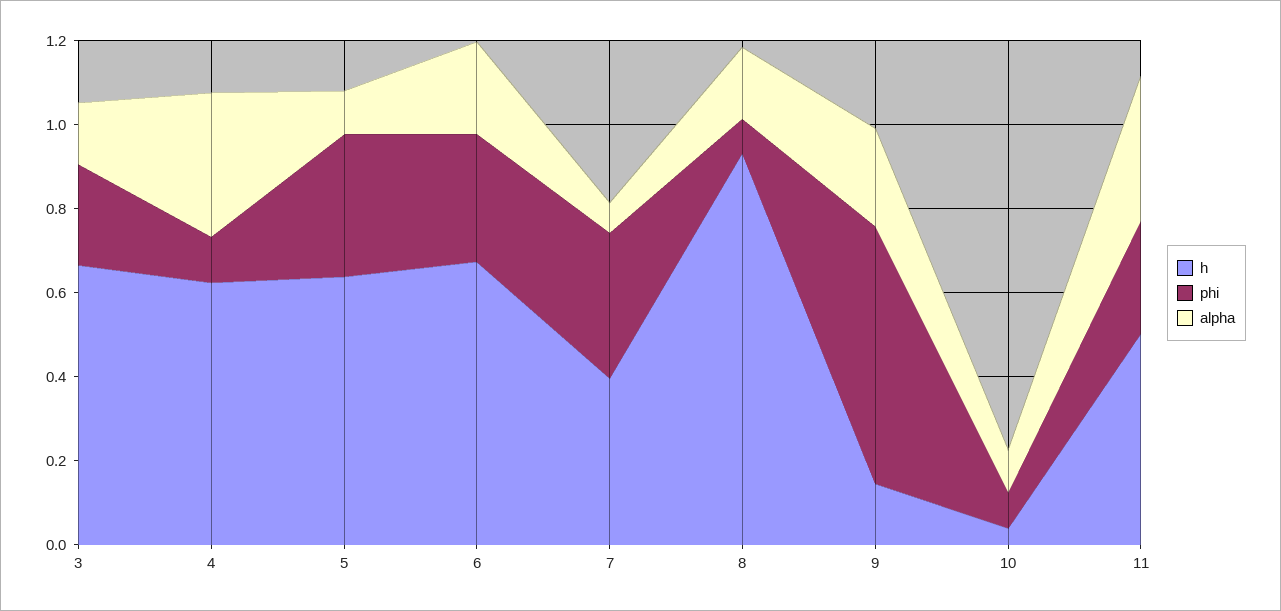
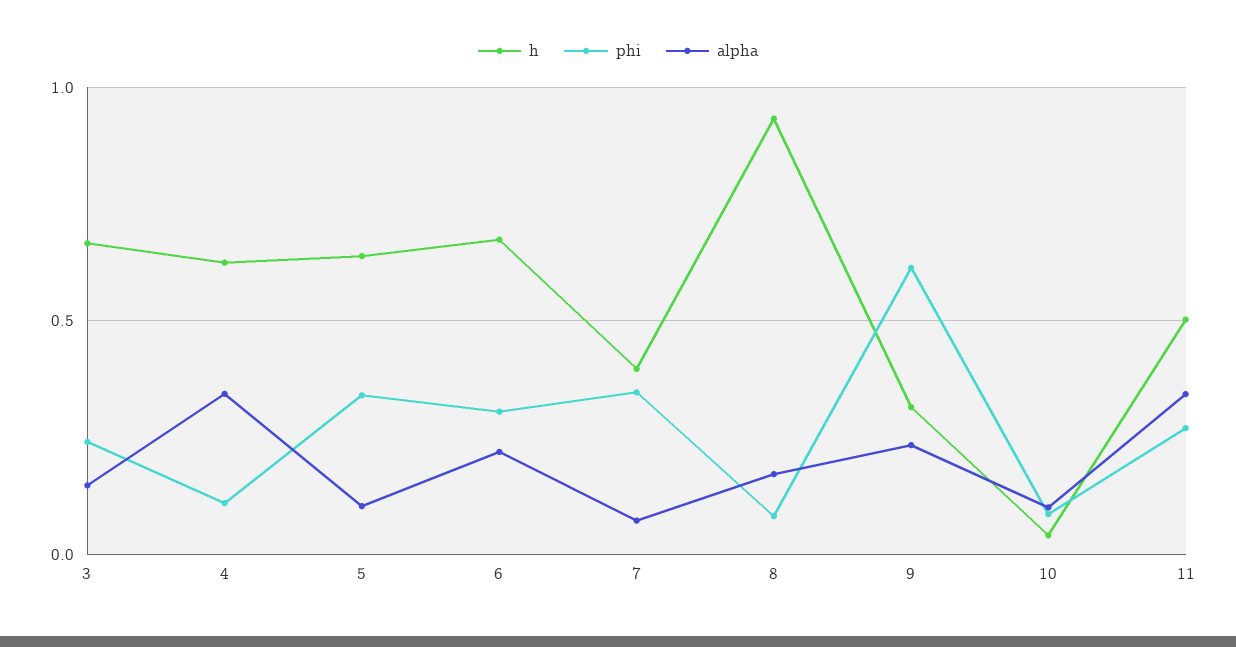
h, 9: 0.15 -> 0.3

